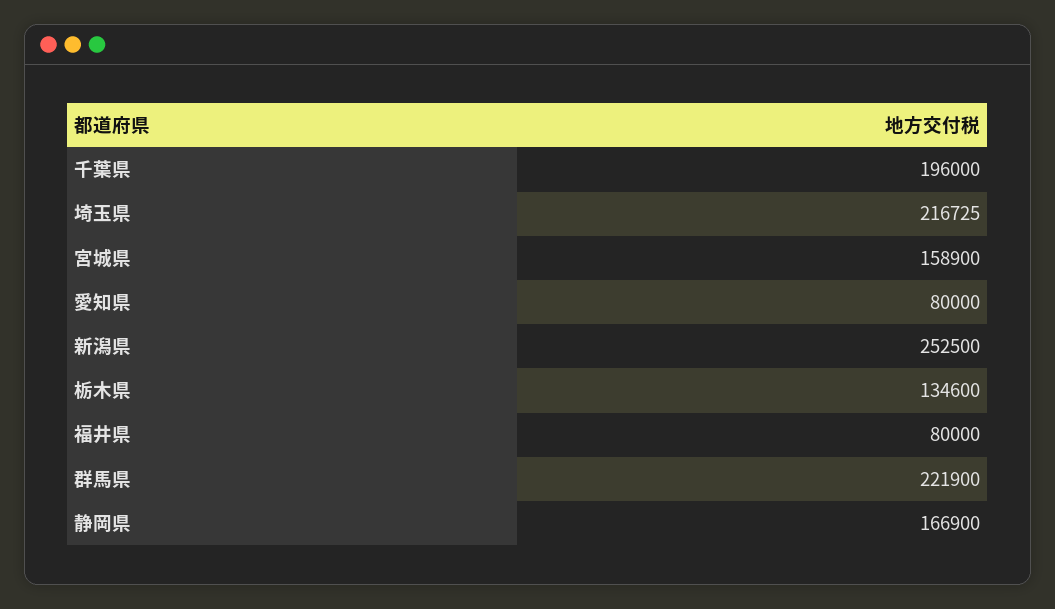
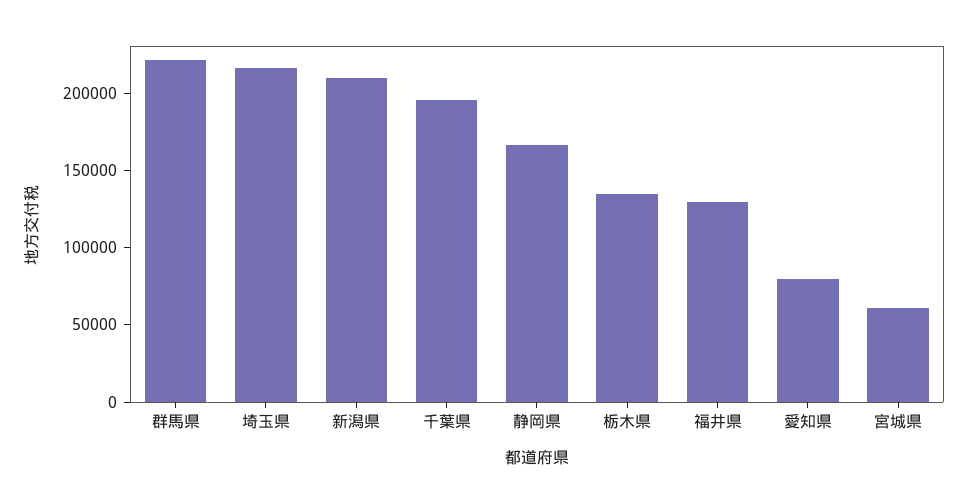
宮城県: 158900 -> 60000
新潟県: 252500 -> 210000
福井県: 80000 -> 130000

